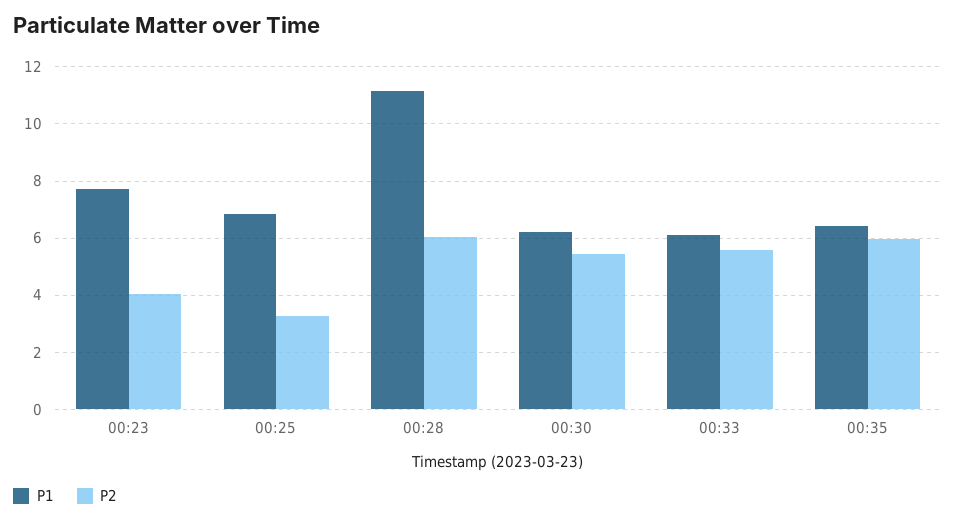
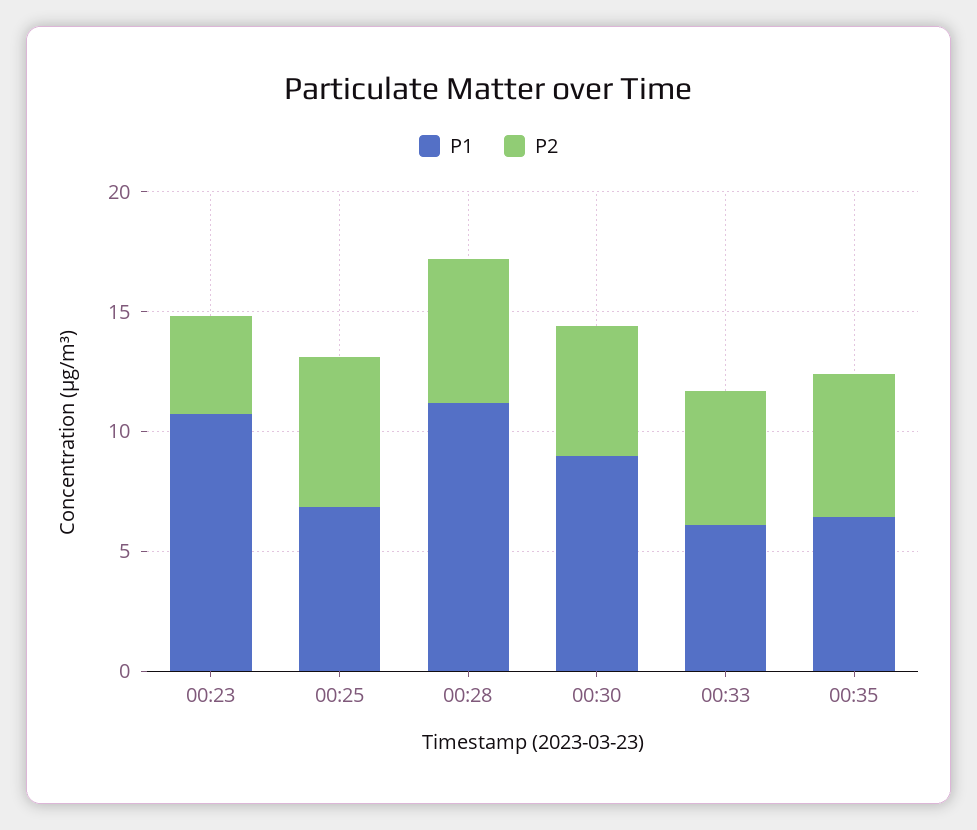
P1, 00:23: 7.75 -> 11
P2, 00:25: 3.25 -> 6
P1, 00:30: 6.25 -> 9

